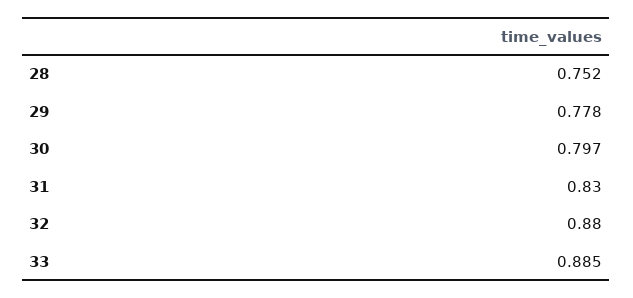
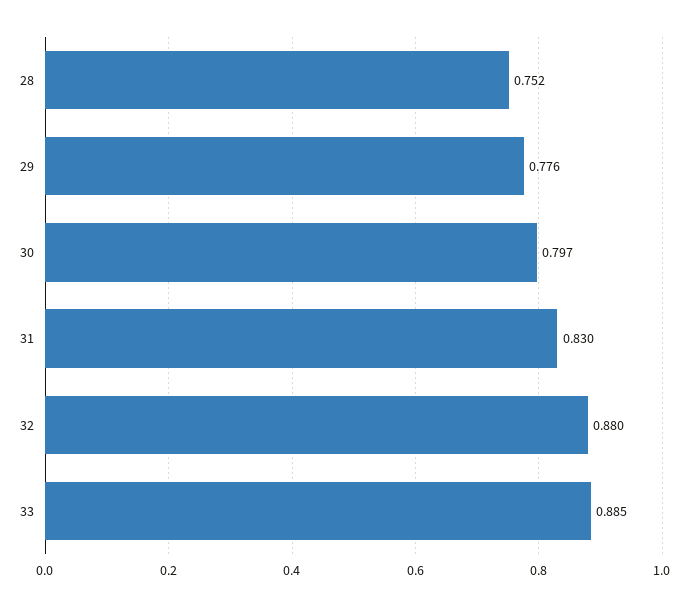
29: 0.778 -> 0.776

